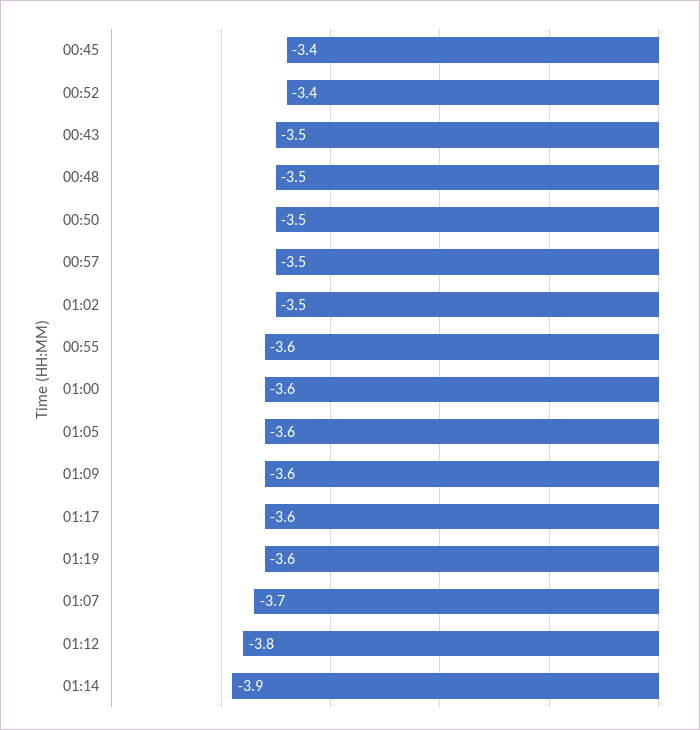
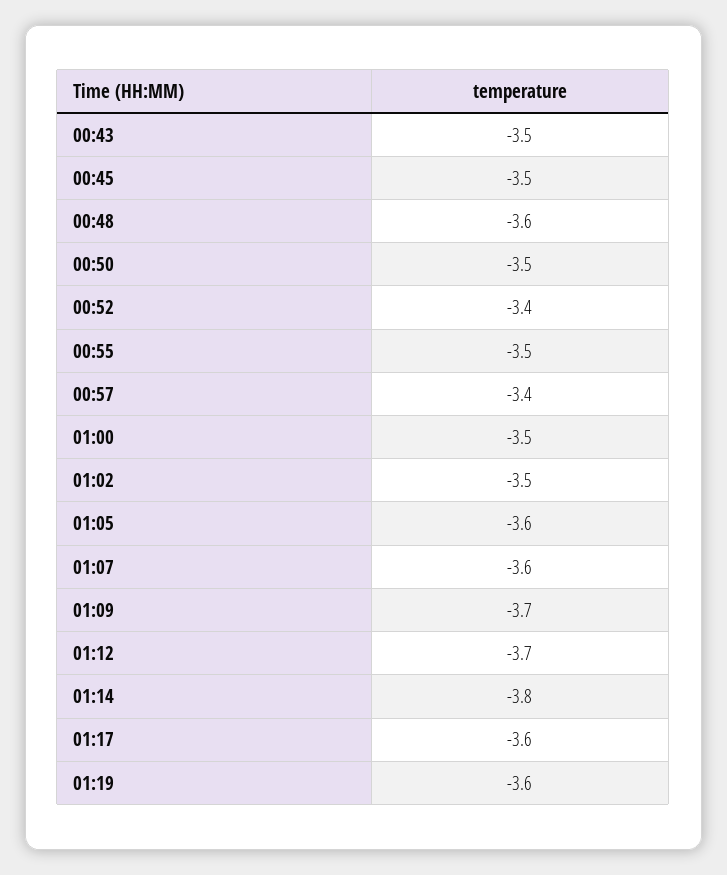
00:45: -3.4 -> -3.5
00:48: -3.5 -> -3.6
00:57: -3.5 -> -3.4
00:55: -3.6 -> -3.5
01:00: -3.6 -> -3.5
01:09: -3.6 -> -3.7
01:07: -3.7 -> -3.6
01:12: -3.8 -> -3.7
01:14: -3.9 -> -3.8

